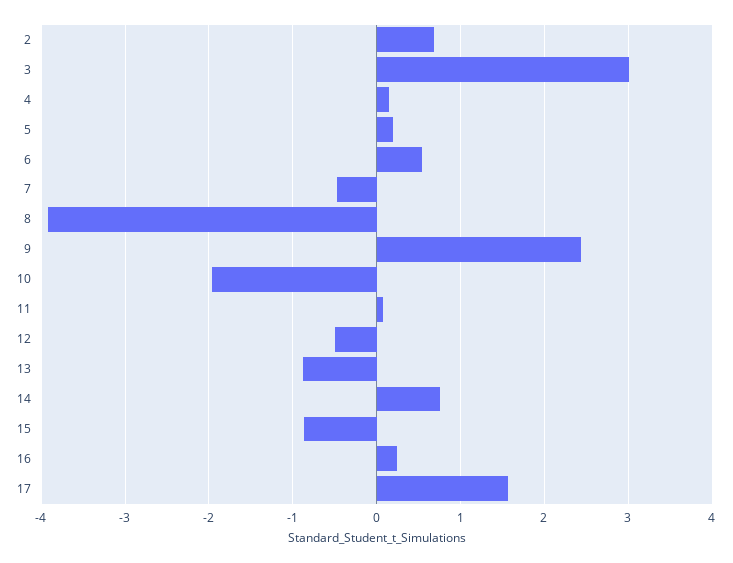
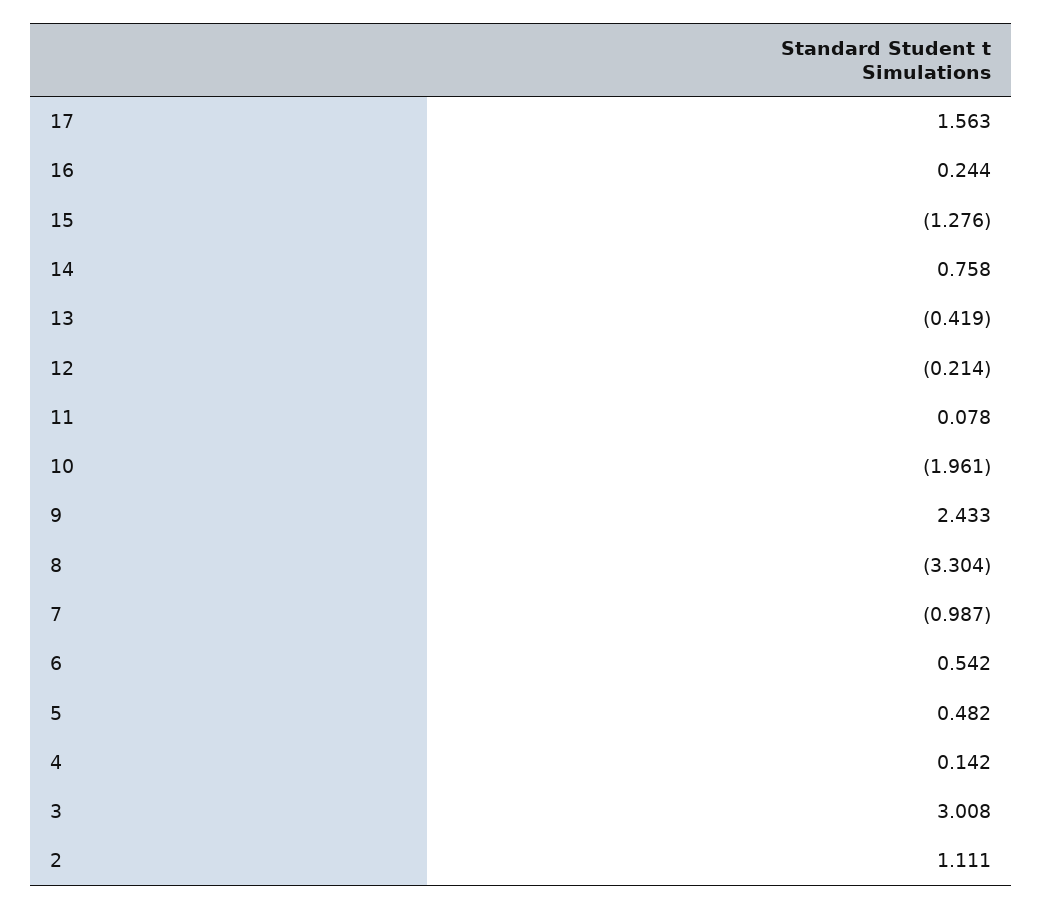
2: 0.7 -> 1.111
5: 0.2 -> 0.482
7: -0.5 -> -0.987
8: -3.9 -> -3.304
12: -0.5 -> -0.214
13: -0.9 -> -0.419
15: -0.9 -> -1.276

